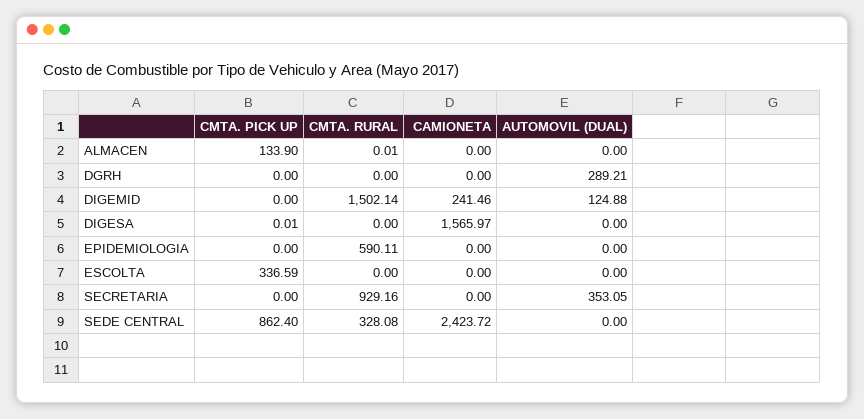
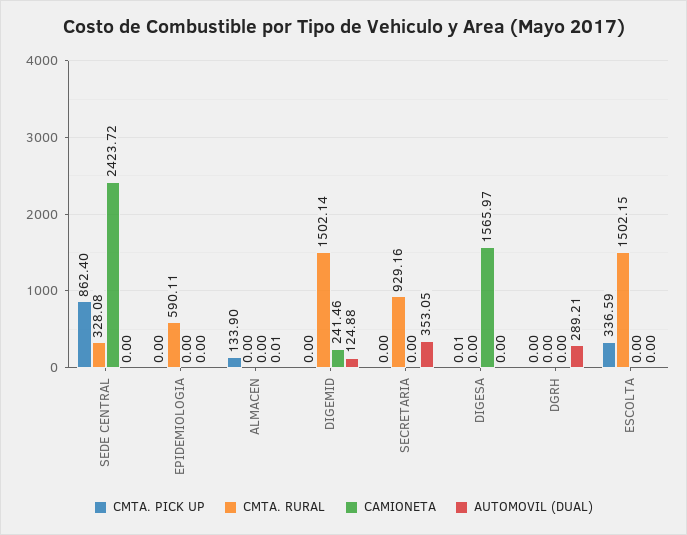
CMTA. RURAL, ALMACEN: 0.01 -> 0
AUTOMOVIL (DUAL), ALMACEN: 0 -> 0.01
CMTA. RURAL, ESCOLTA: 0 -> 1502.15

